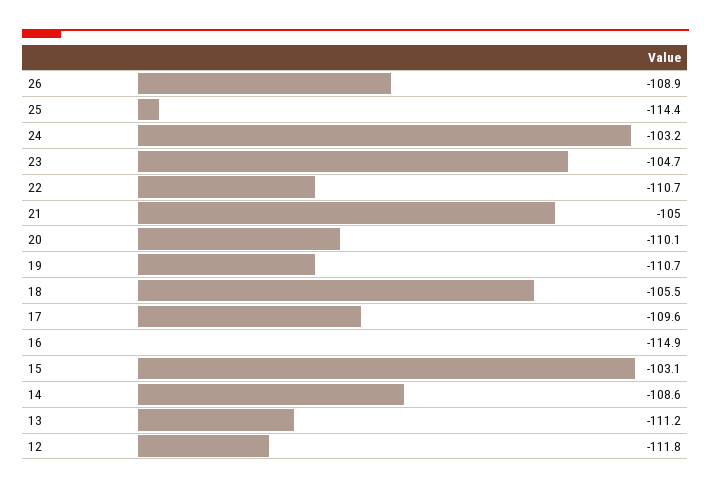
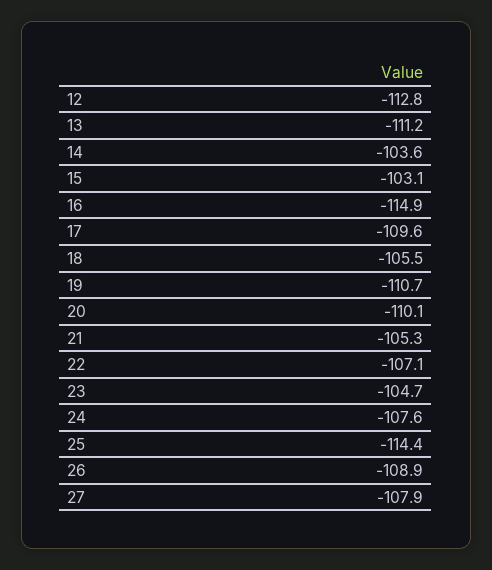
24: -103.2 -> -107.6
22: -110.7 -> -107.1
21: -105 -> -105.3
14: -108.6 -> -103.6
12: -111.8 -> -112.8
27: none -> -107.9

